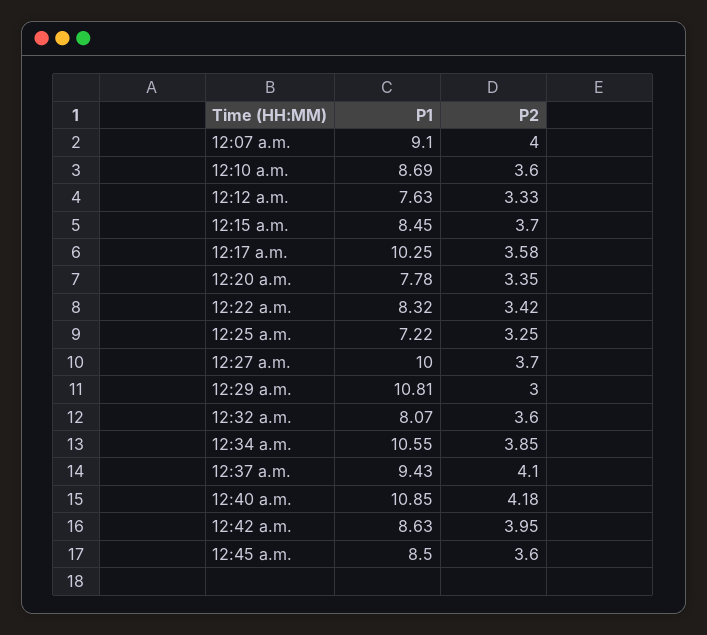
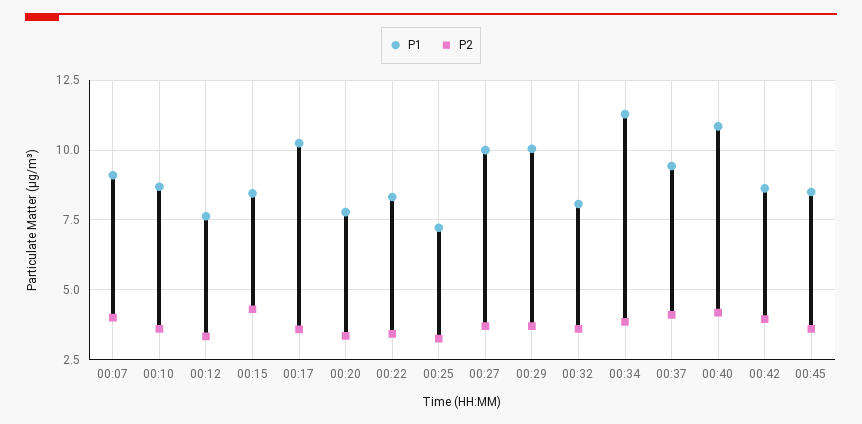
P2, 12:15 a.m.: 3.7 -> 4.25
P1, 12:29 a.m.: 10.81 -> 10
P2, 12:29 a.m.: 3 -> 3.75
P1, 12:34 a.m.: 10.55 -> 11.25

